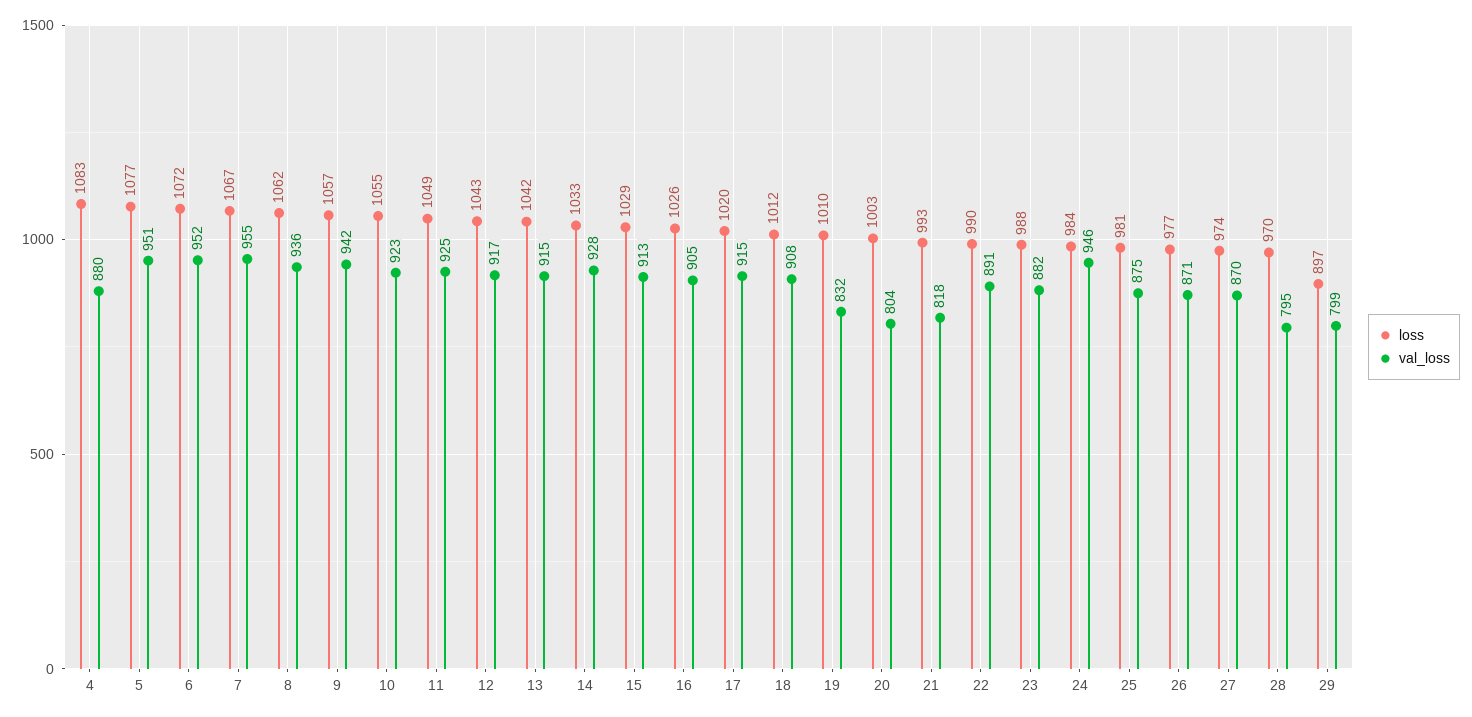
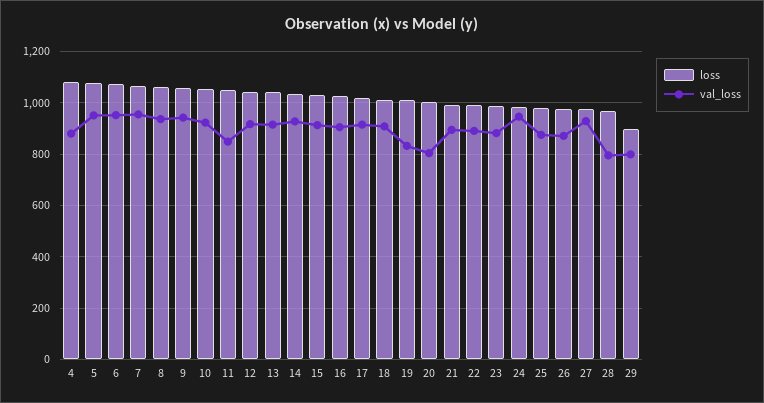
val_loss, 11: 925 -> 850
val_loss, 21: 818 -> 900
val_loss, 27: 870 -> 925

